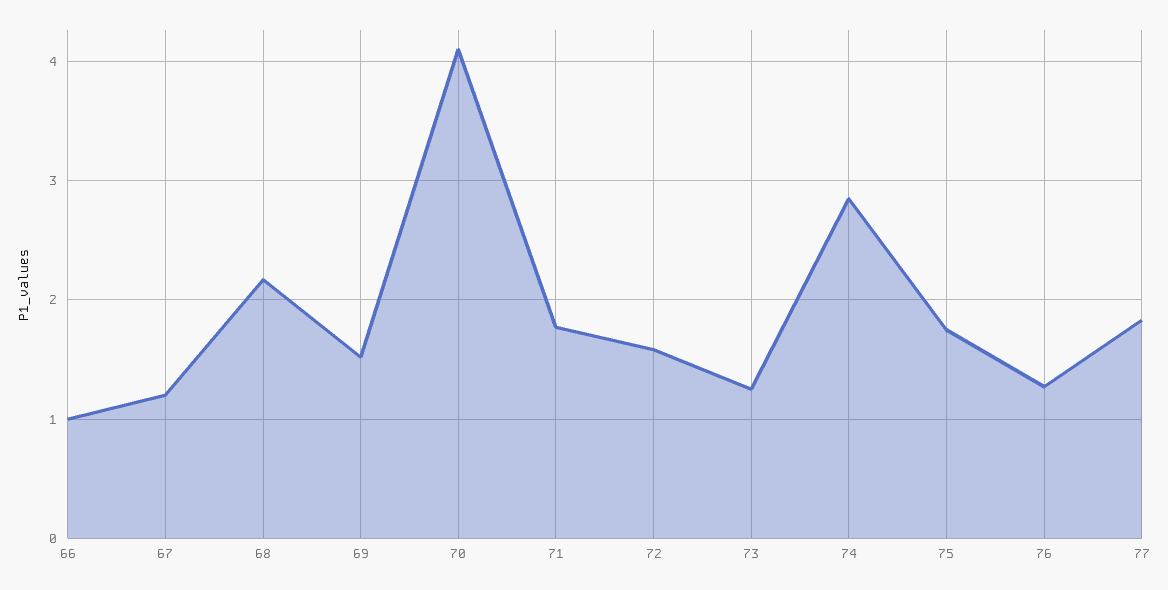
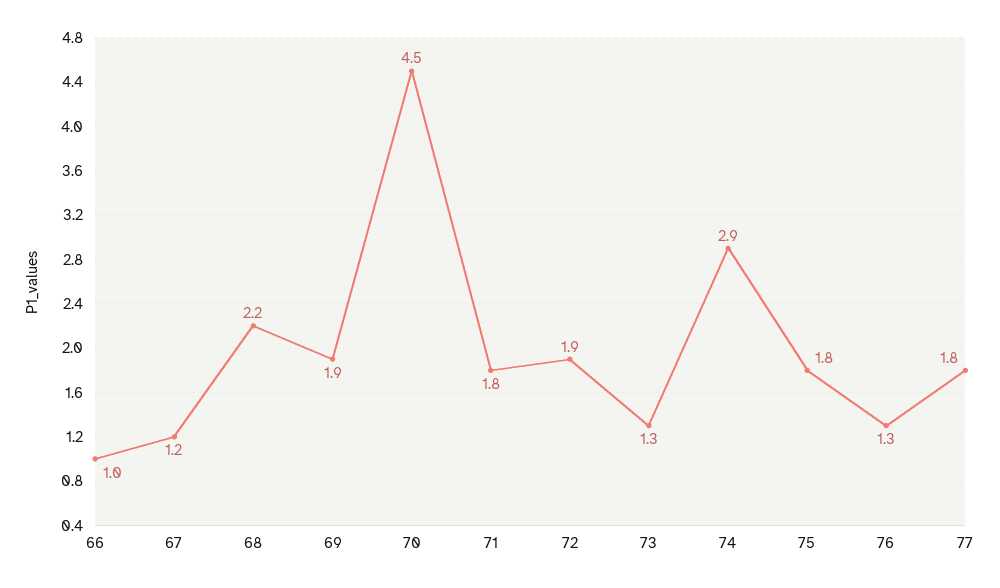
69: 1.5 -> 1.9
70: 4.1 -> 4.5
72: 1.6 -> 1.9

